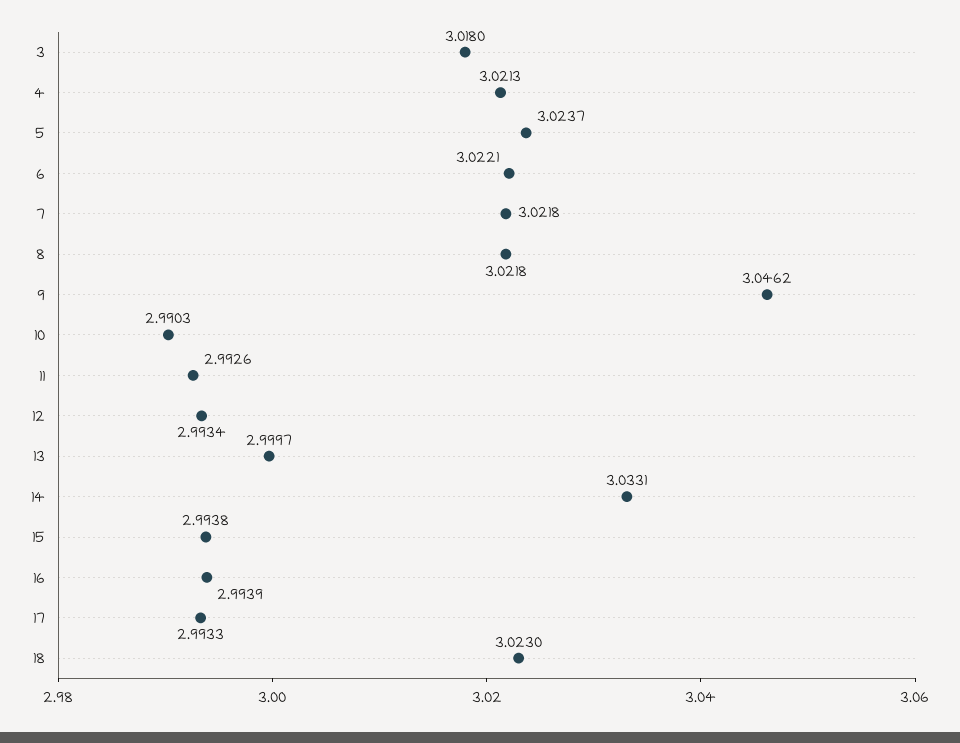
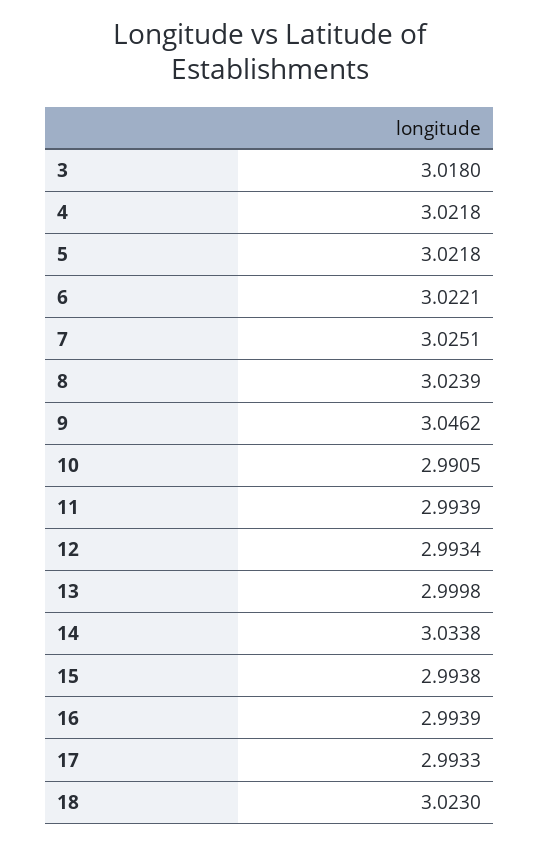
4: 3.0213 -> 3.0218
5: 3.0237 -> 3.0218
7: 3.0218 -> 3.0251
8: 3.0218 -> 3.0239
10: 2.9903 -> 2.9905
11: 2.9926 -> 2.9939
13: 2.9997 -> 2.9998
14: 3.0331 -> 3.0338

